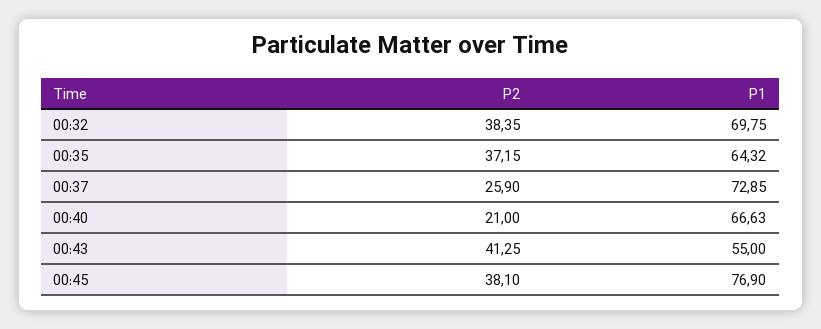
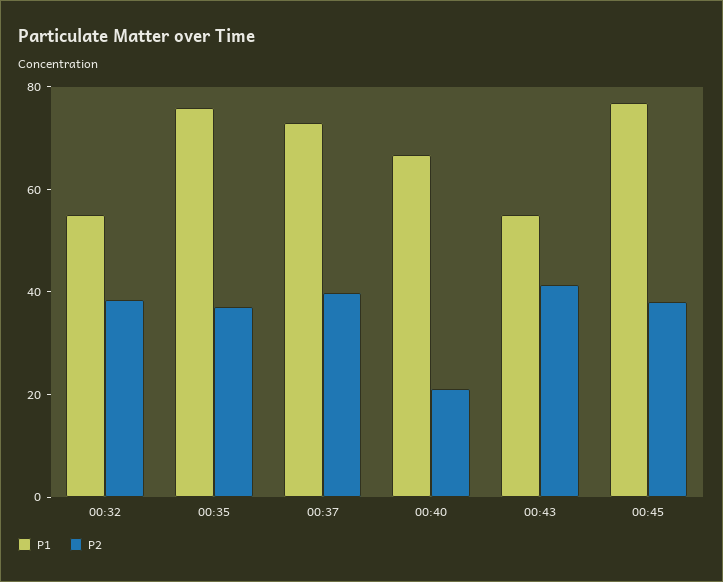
P1, 00:32: 69.75 -> 55
P1, 00:35: 64.32 -> 75
P2, 00:37: 25.9 -> 40

